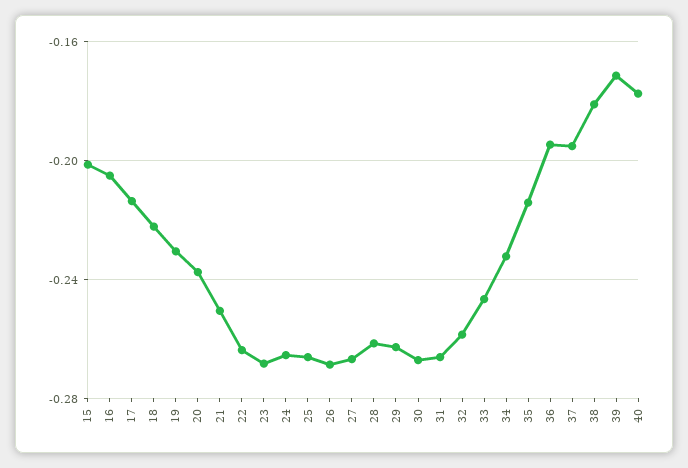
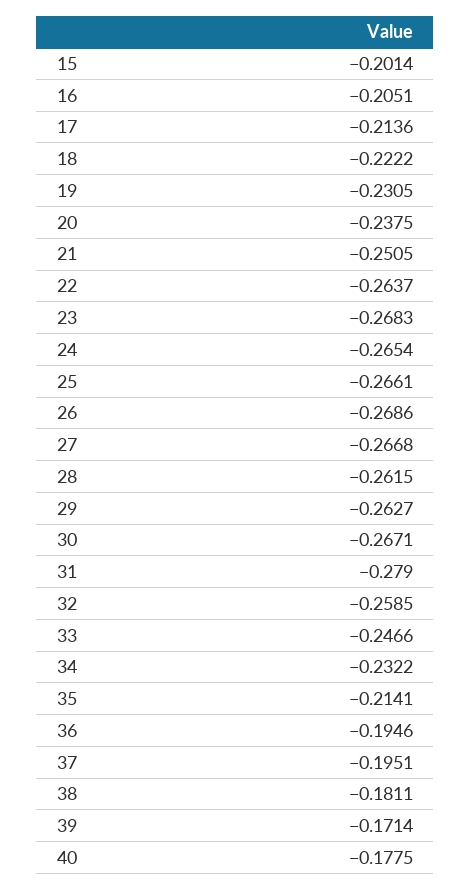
31: -0.265 -> -0.279

